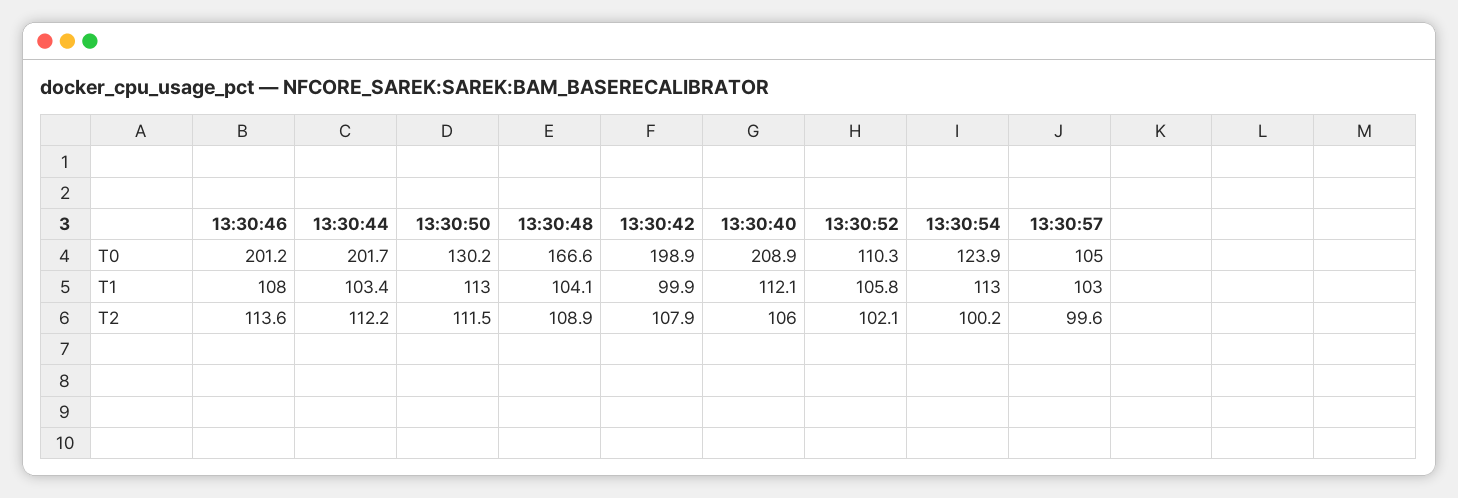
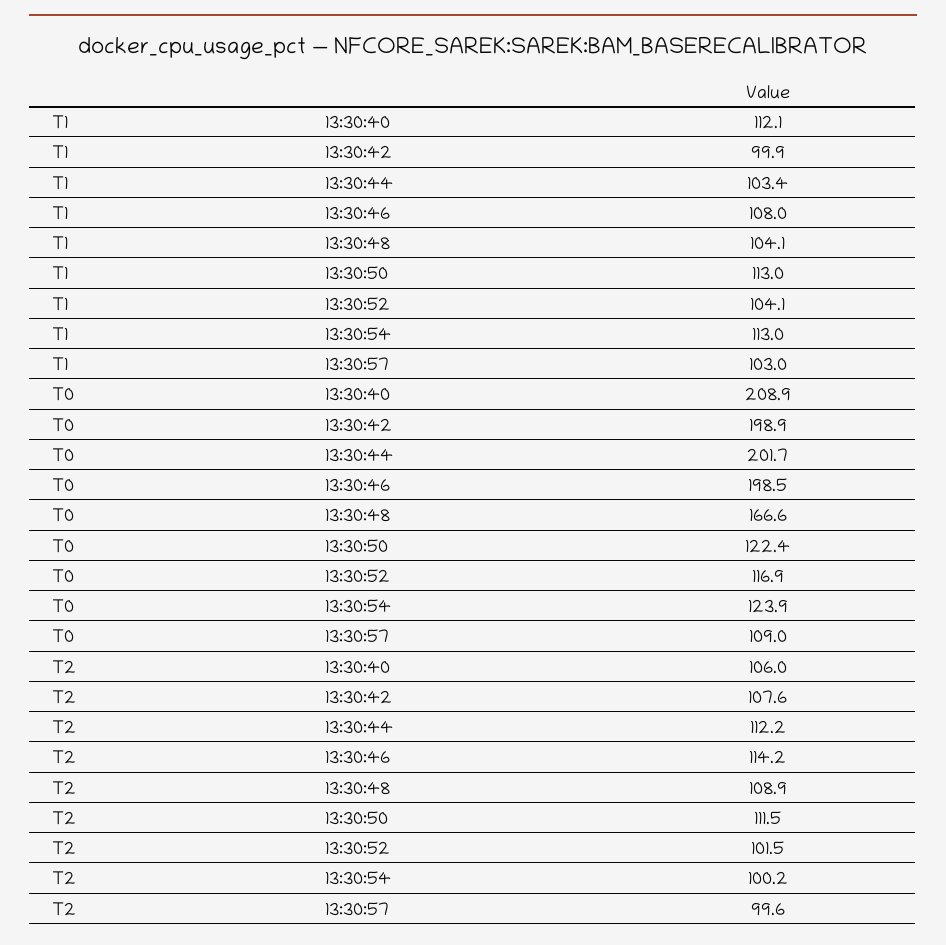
13:30:46, T0: 201.2 -> 198.5
13:30:50, T0: 130.2 -> 122.4
13:30:52, T0: 110.3 -> 116.9
13:30:57, T0: 105 -> 109
13:30:52, T1: 105.8 -> 104.1
13:30:46, T2: 113.6 -> 114.2
13:30:42, T2: 107.9 -> 107.6
13:30:52, T2: 102.1 -> 101.5

